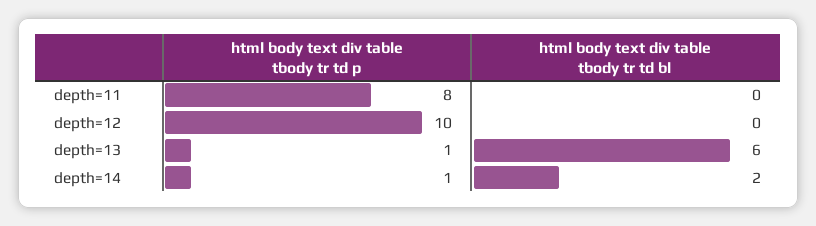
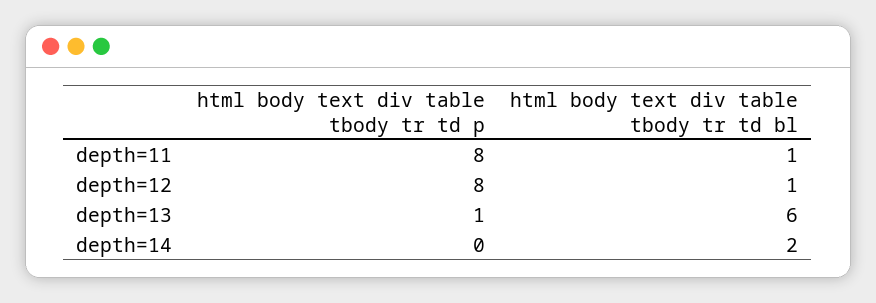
html body text div table tbody tr td bl, depth=11: 0 -> 1
html body text div table tbody tr td p, depth=12: 10 -> 8
html body text div table tbody tr td bl, depth=12: 0 -> 1
html body text div table tbody tr td p, depth=14: 1 -> 0

